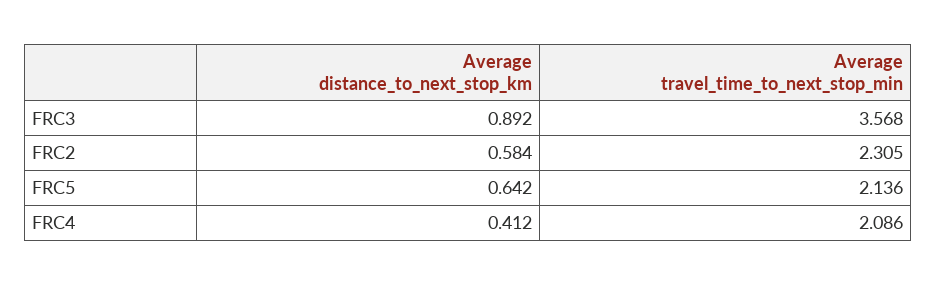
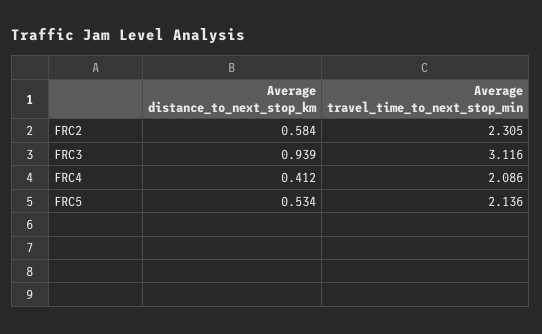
Average distance_to_next_stop_km, FRC3: 0.892 -> 0.939
Average travel_time_to_next_stop_min, FRC3: 3.568 -> 3.116
Average distance_to_next_stop_km, FRC5: 0.642 -> 0.534

